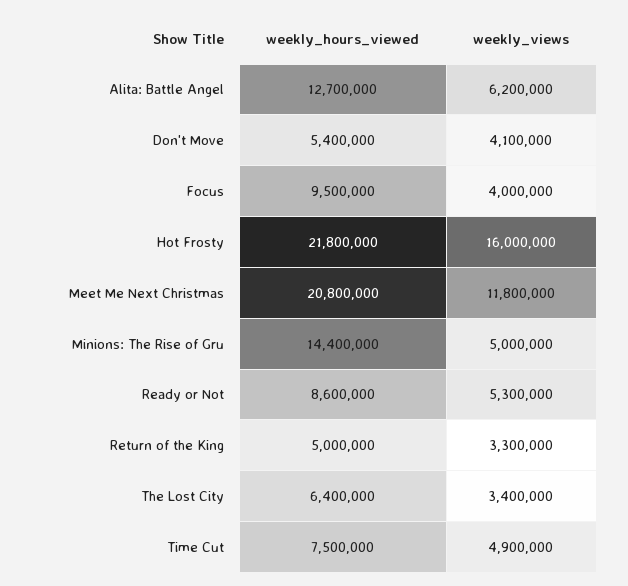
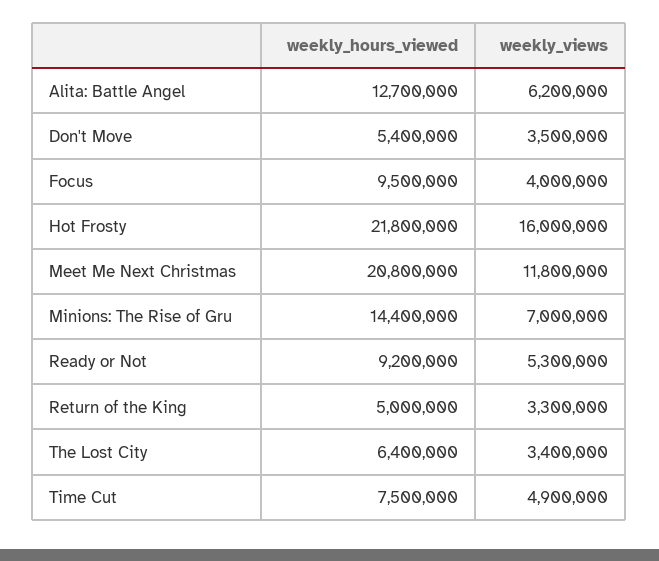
weekly_views, Don't Move: 4100000 -> 3500000
weekly_views, Minions: The Rise of Gru: 5000000 -> 7000000
weekly_hours_viewed, Ready or Not: 8600000 -> 9200000

